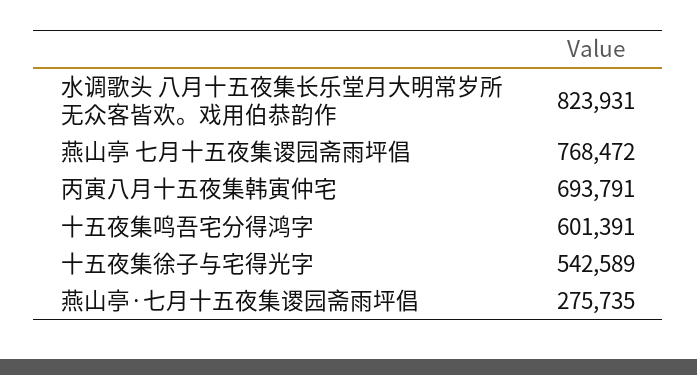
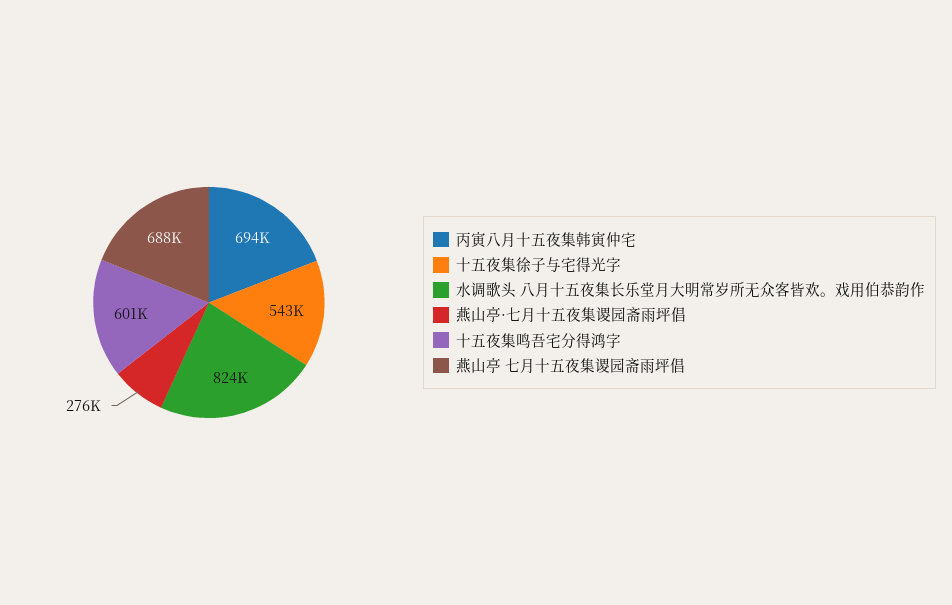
燕山亭 七月十五夜集谡园斋雨坪倡: 768472 -> 688000

